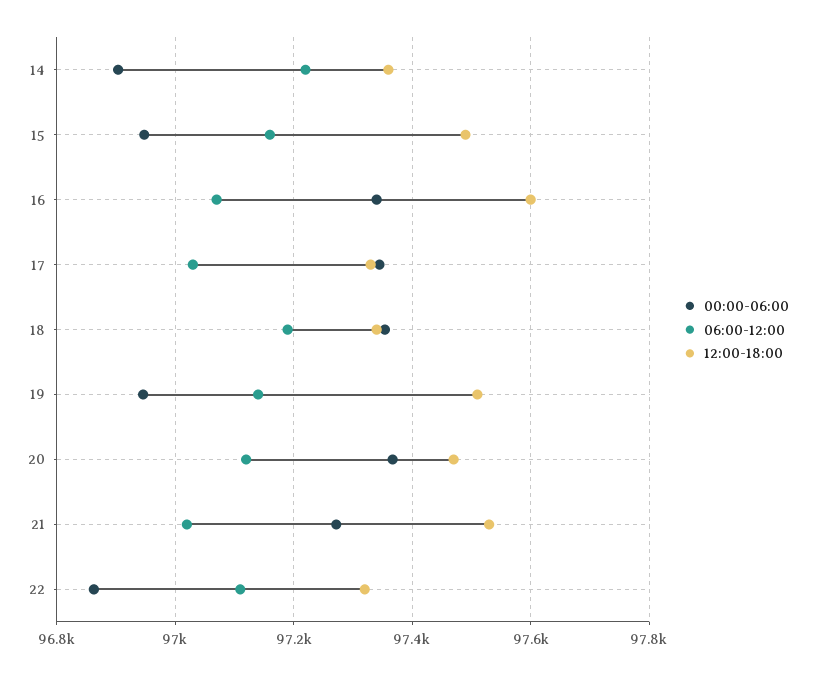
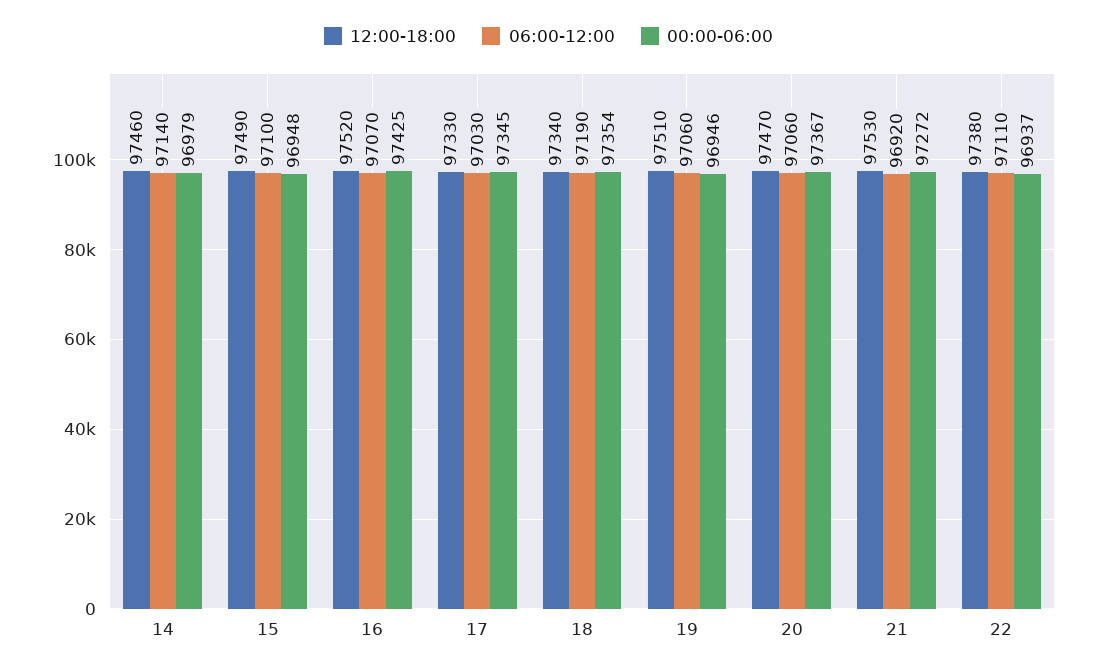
00:00-06:00, 14: 96900 -> 96979
06:00-12:00, 14: 97220 -> 97140
12:00-18:00, 14: 97360 -> 97460
06:00-12:00, 15: 97160 -> 97100
00:00-06:00, 16: 97340 -> 97425
12:00-18:00, 16: 97600 -> 97520
06:00-12:00, 19: 97140 -> 97060
06:00-12:00, 20: 97120 -> 97060
06:00-12:00, 21: 97020 -> 96920
00:00-06:00, 22: 96860 -> 96937
12:00-18:00, 22: 97320 -> 97380

